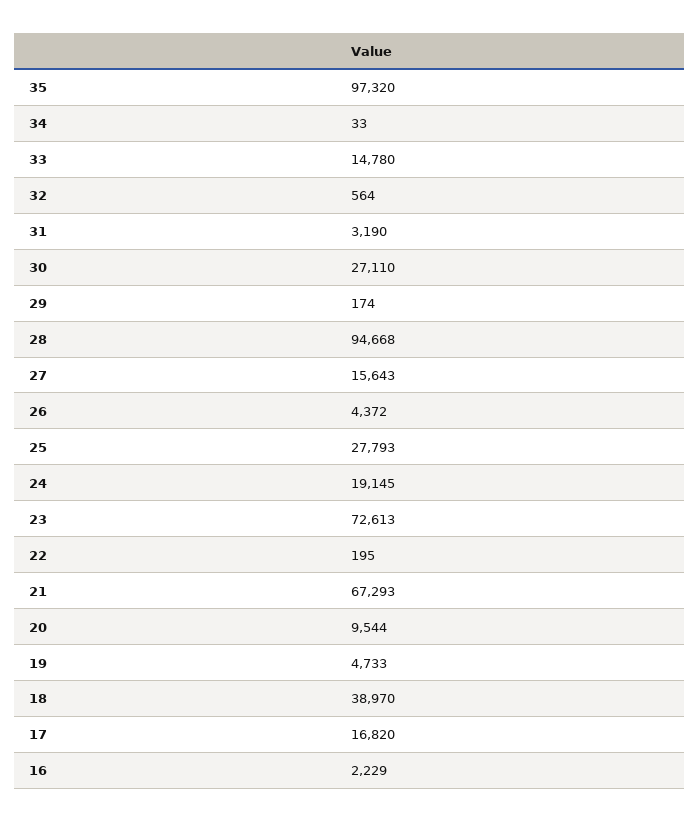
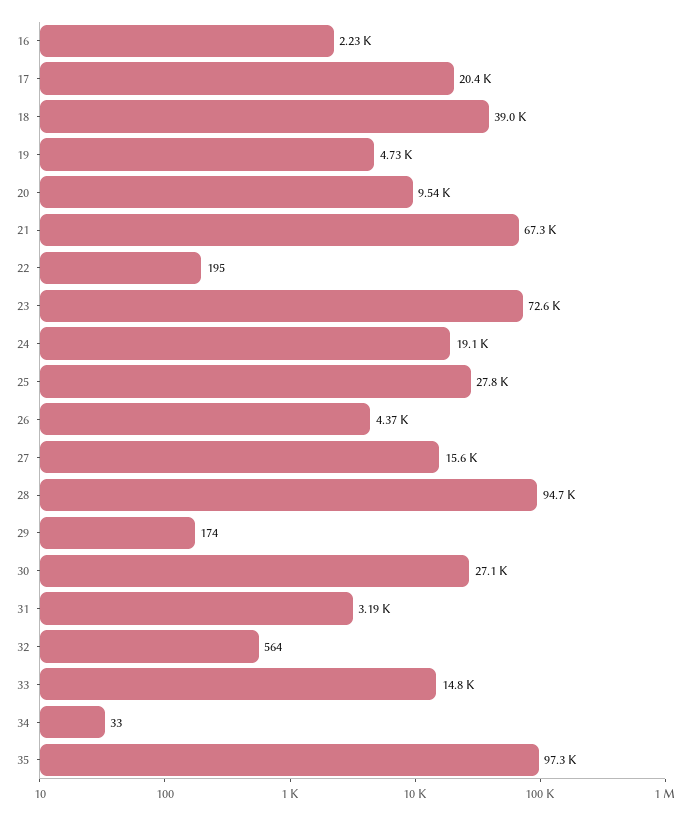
17: 16820 -> 20400

